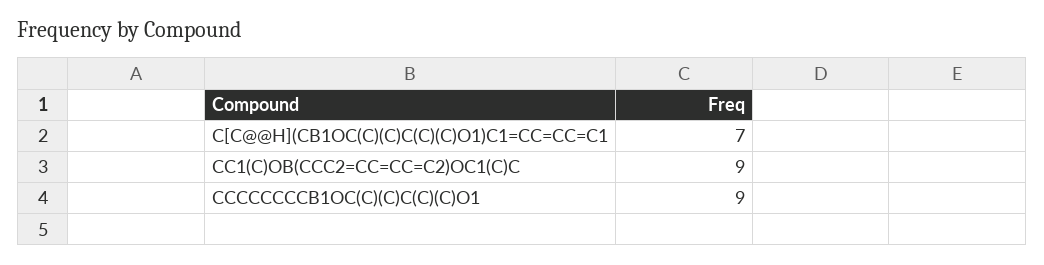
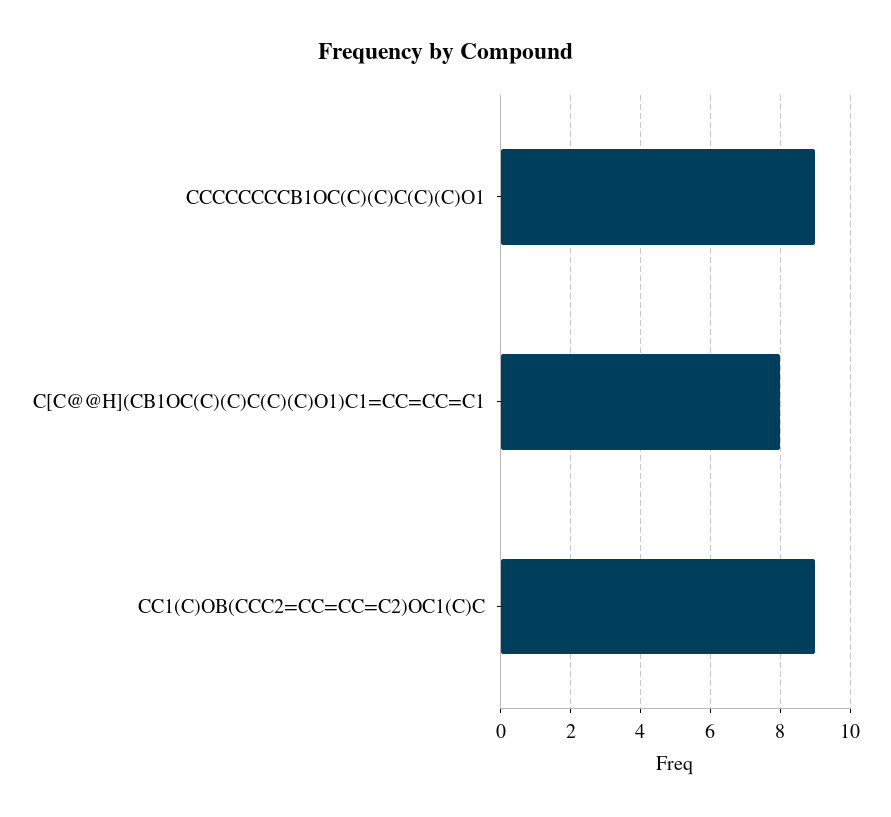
C[C@@H](CB1OC(C)(C)C(C)(C)O1)C1=CC=CC=C1: 7 -> 8

